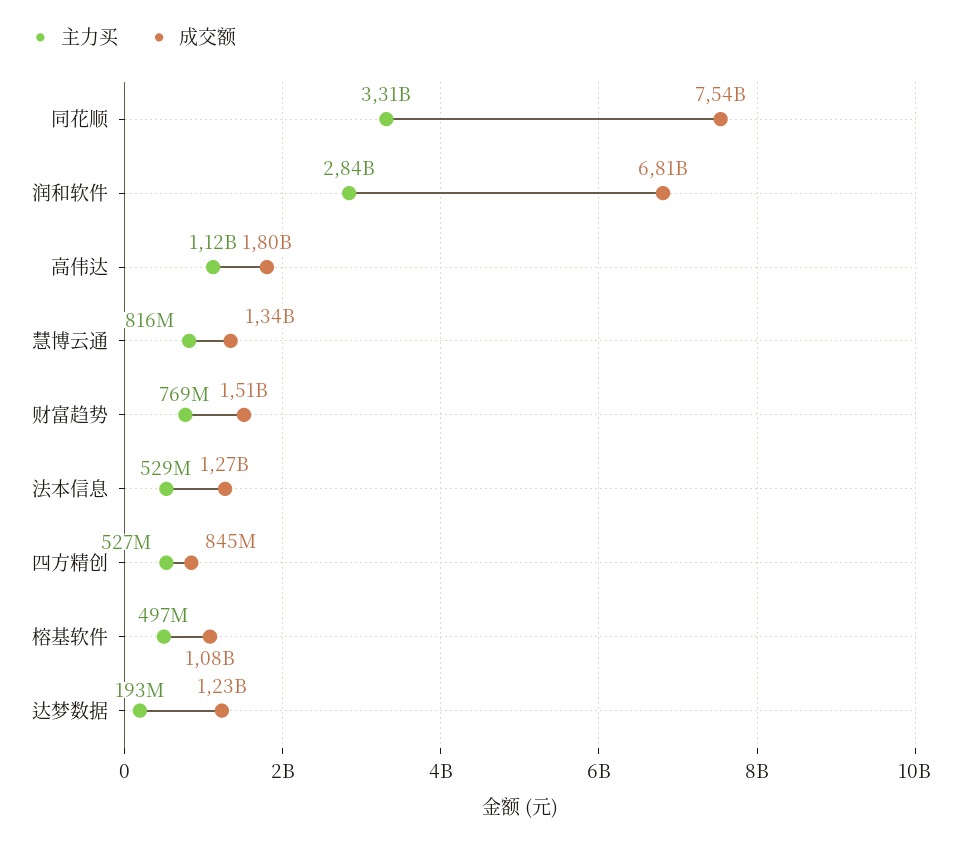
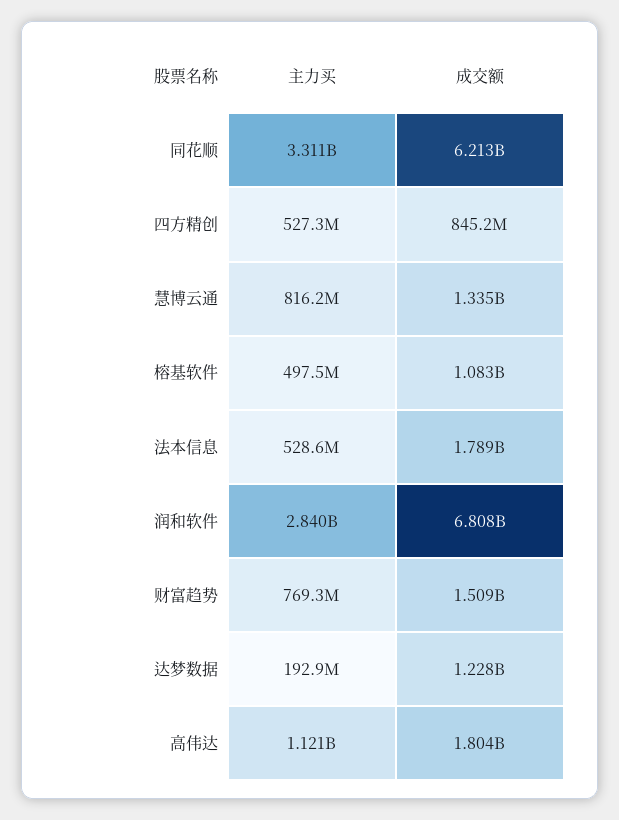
成交额, 同花顺: 7540000000 -> 6213000000
成交额, 法本信息: 1270000000 -> 1789000000

